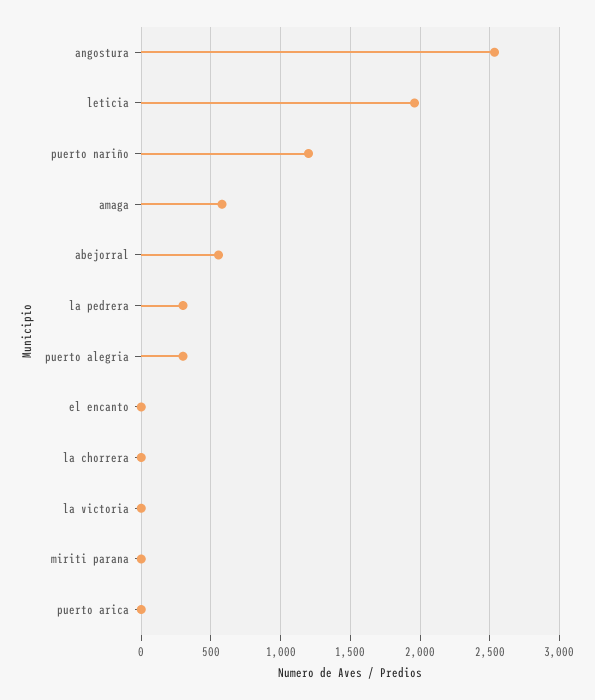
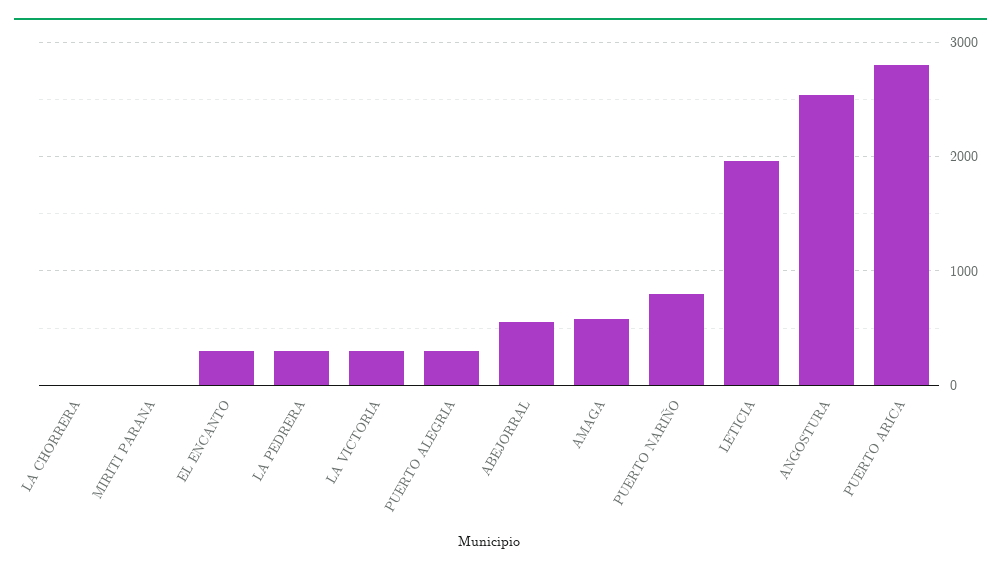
puerto nariño: 1200 -> 800
el encanto: 0 -> 300
la victoria: 0 -> 300
puerto arica: 0 -> 2800

